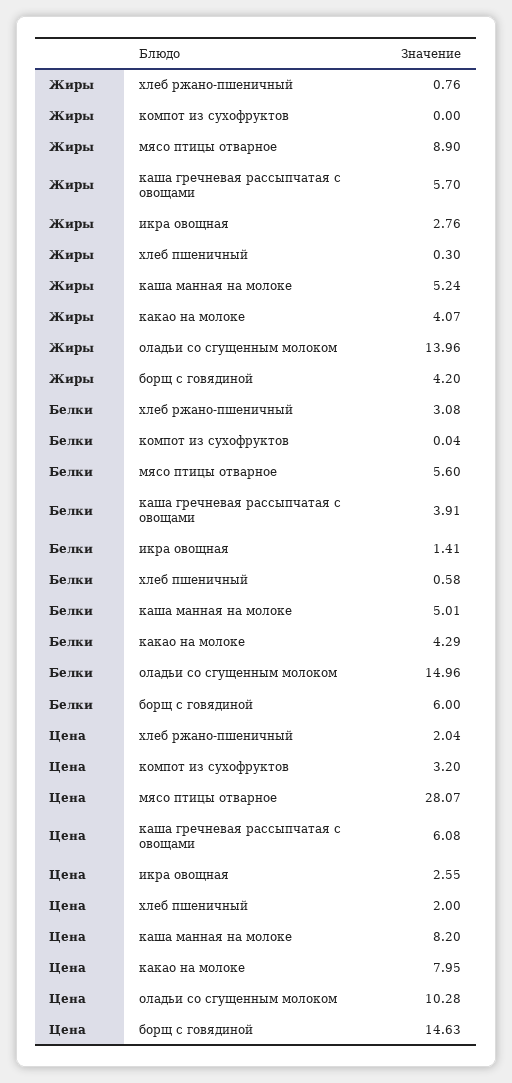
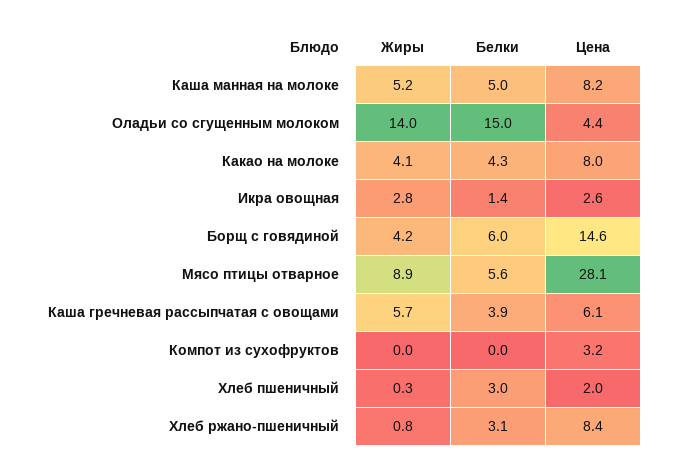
Белки, хлеб пшеничный: 0.58 -> 3
Цена, хлеб ржано-пшеничный: 2.04 -> 8.4
Цена, оладьи со сгущенным молоком: 10.28 -> 4.4

